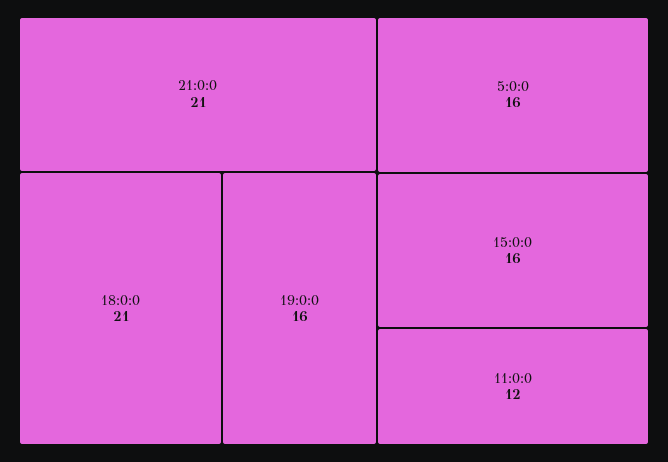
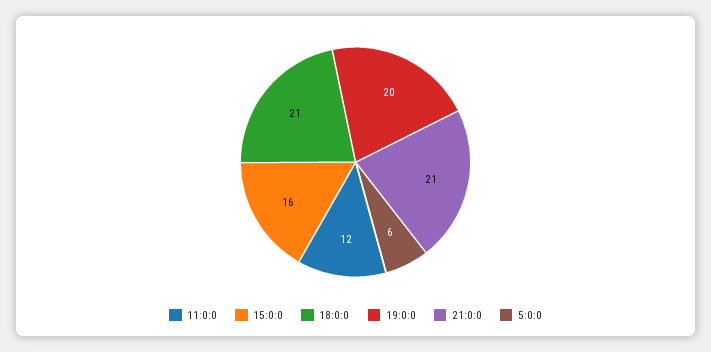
19:0:0: 16 -> 20
5:0:0: 16 -> 6

